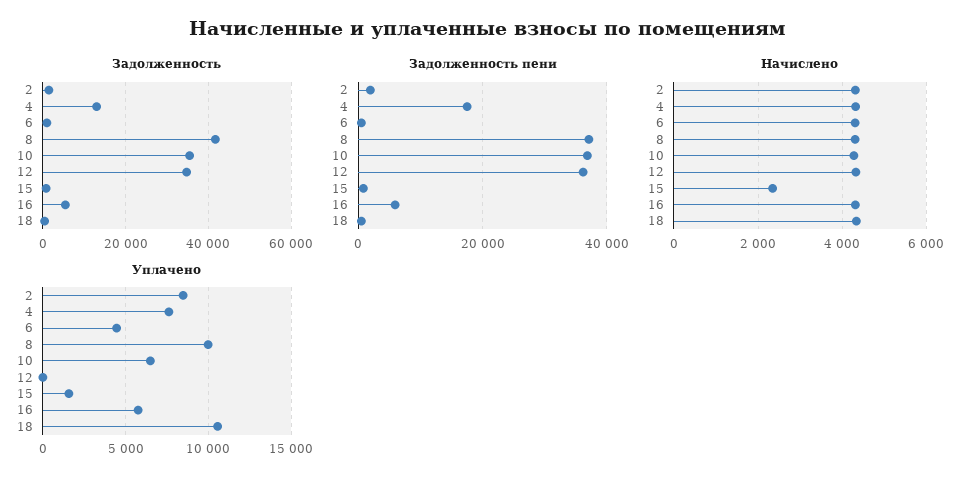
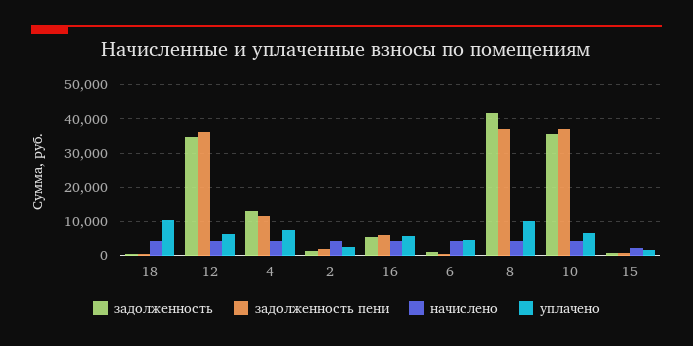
Задолженность пени, 4: 18000 -> 12000
Уплачено, 2: 8500 -> 2000
Уплачено, 12: 0 -> 6000

